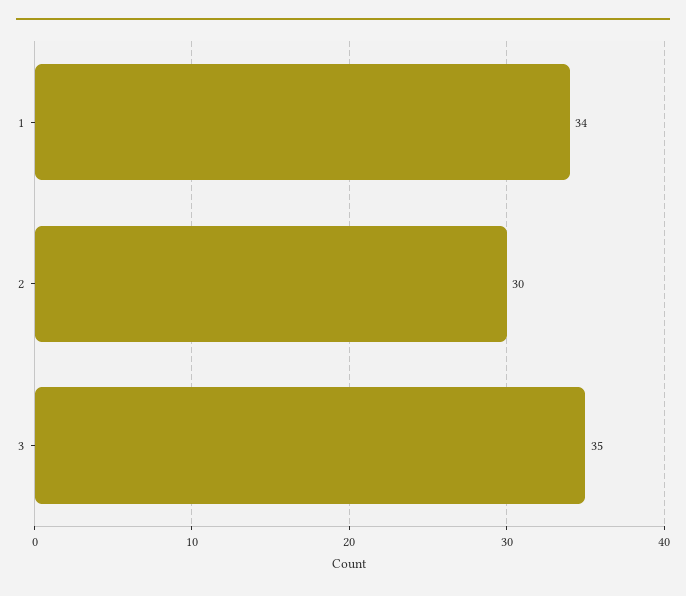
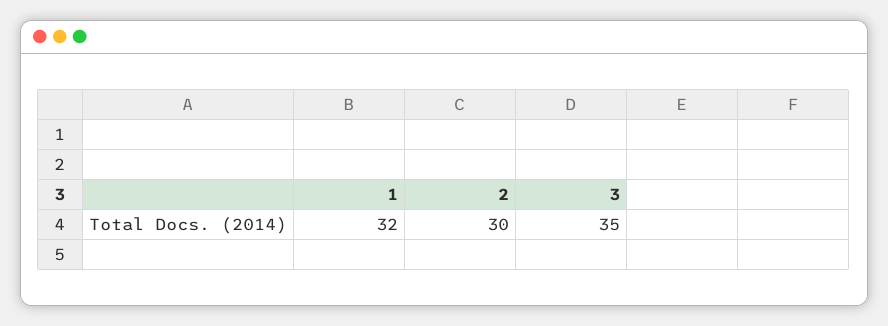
1: 34 -> 32

